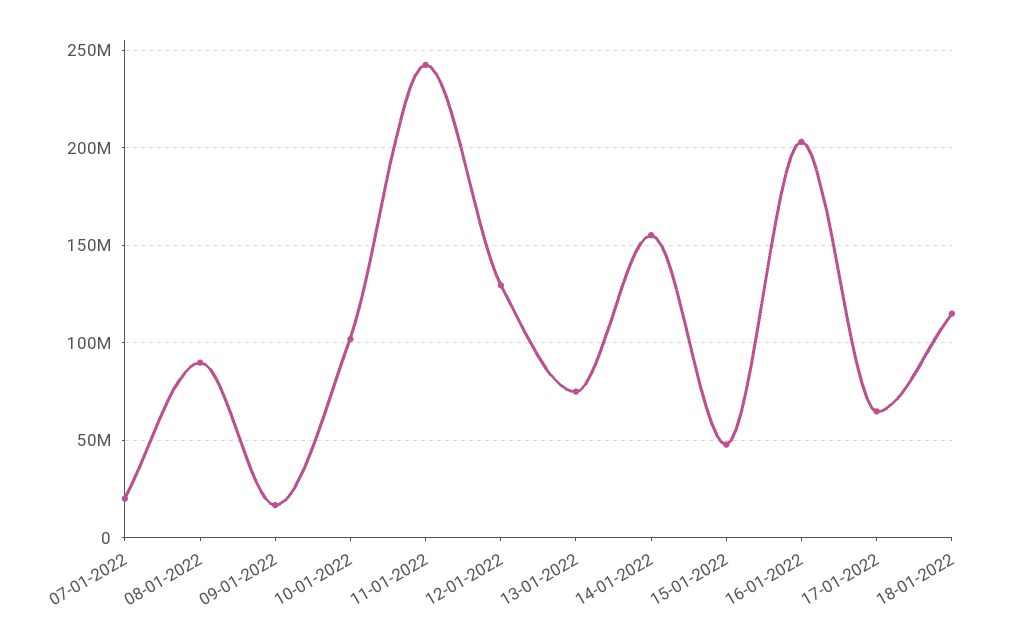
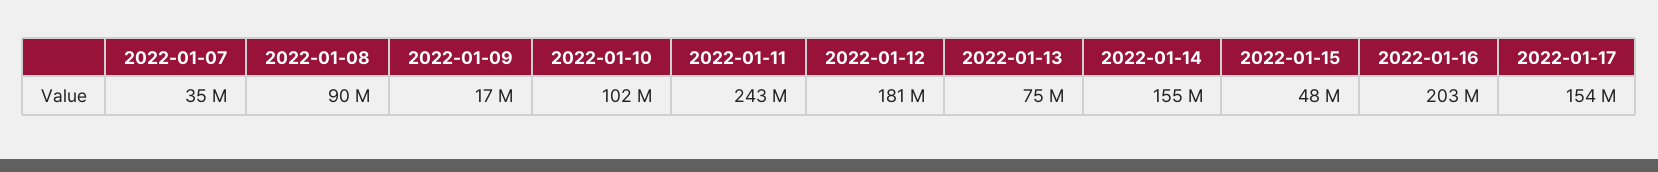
07-01-2022: 20000000 -> 35000000
12-01-2022: 130000000 -> 181000000
17-01-2022: 65000000 -> 154000000
18-01-2022: 115000000 -> none

